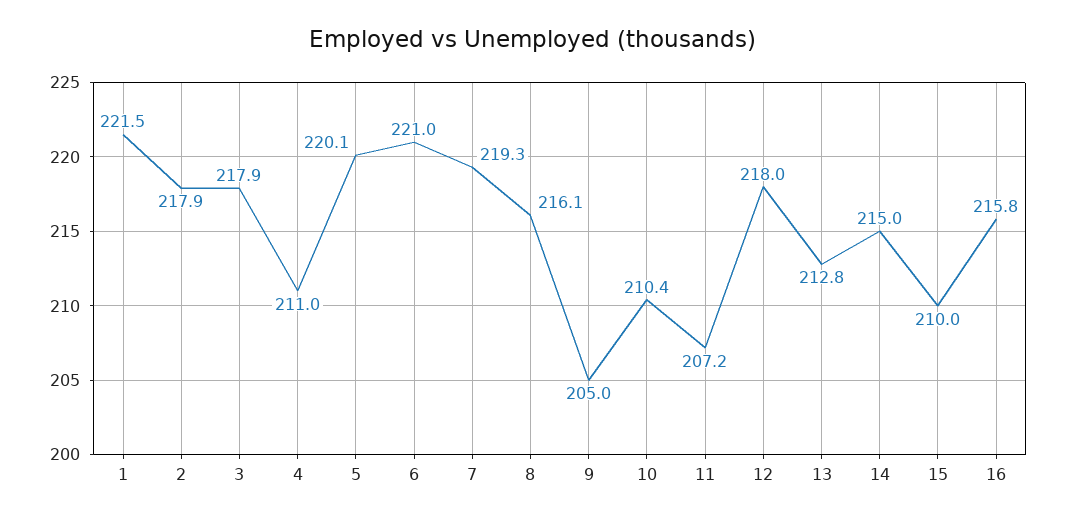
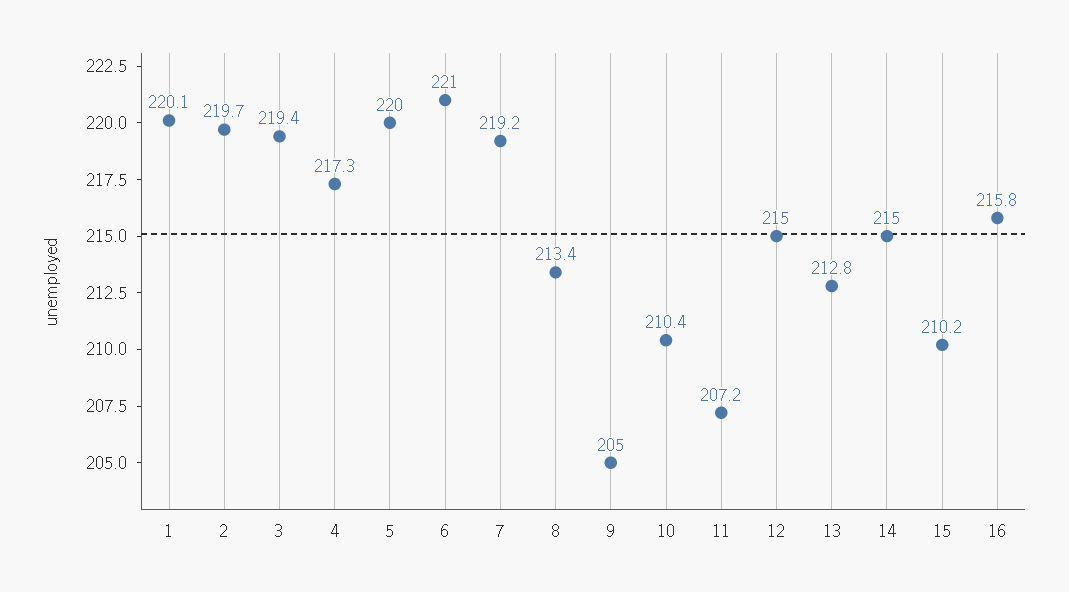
1: 221.5 -> 220.1
2: 217.9 -> 219.7
3: 217.9 -> 219.4
4: 211 -> 217.3
5: 220.1 -> 220
7: 219.3 -> 219.2
8: 216.1 -> 213.4
12: 218 -> 215
15: 210 -> 210.2

